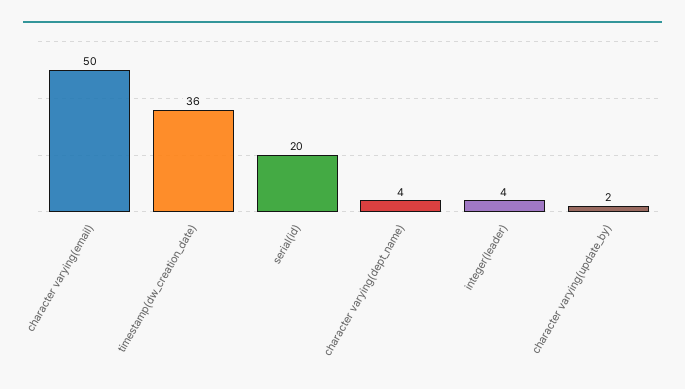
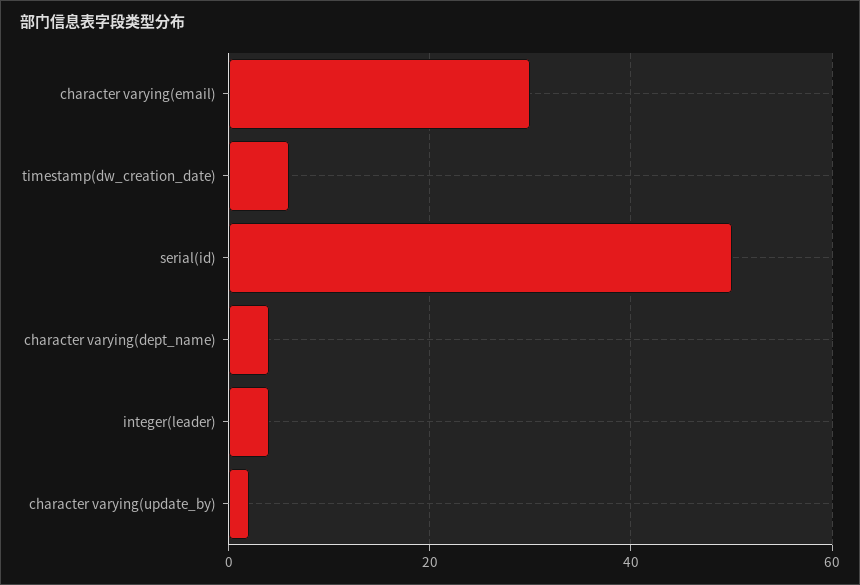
character varying(email): 50 -> 30
timestamp(dw_creation_date): 36 -> 5
serial(id): 20 -> 50

